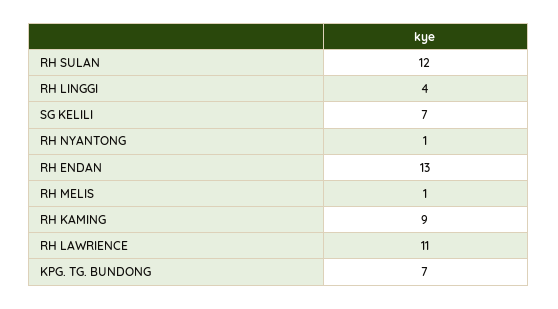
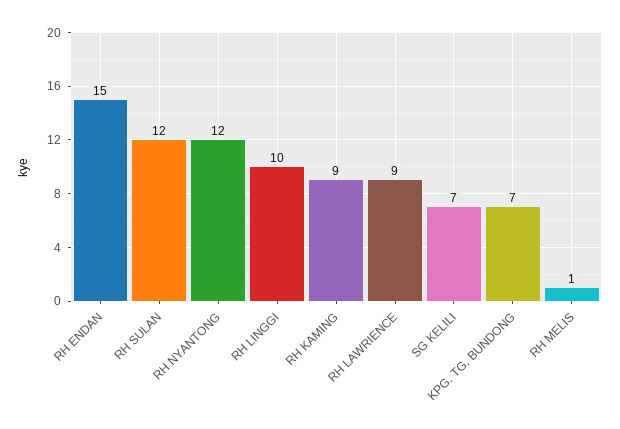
RH LINGGI: 4 -> 10
RH NYANTONG: 1 -> 12
RH ENDAN: 13 -> 15
RH LAWRIENCE: 11 -> 9

